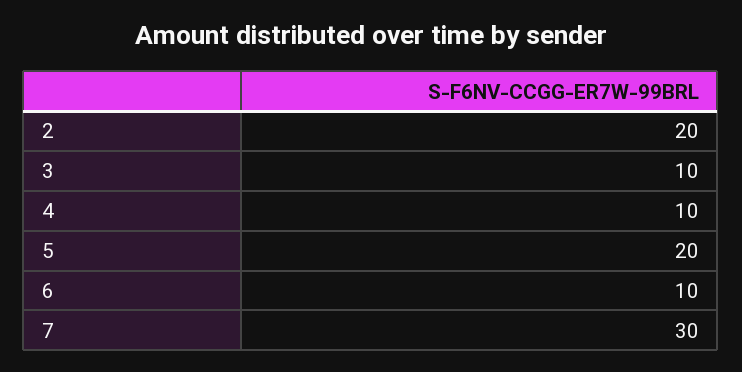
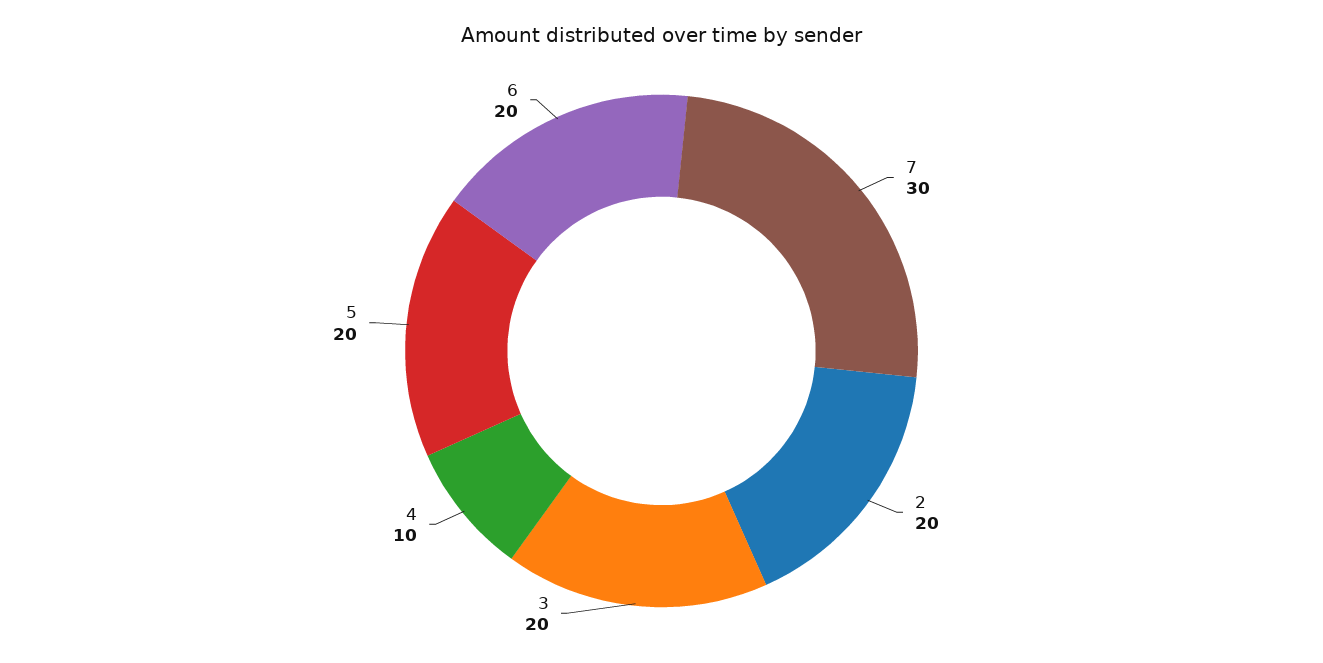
3: 10 -> 20
6: 10 -> 20

